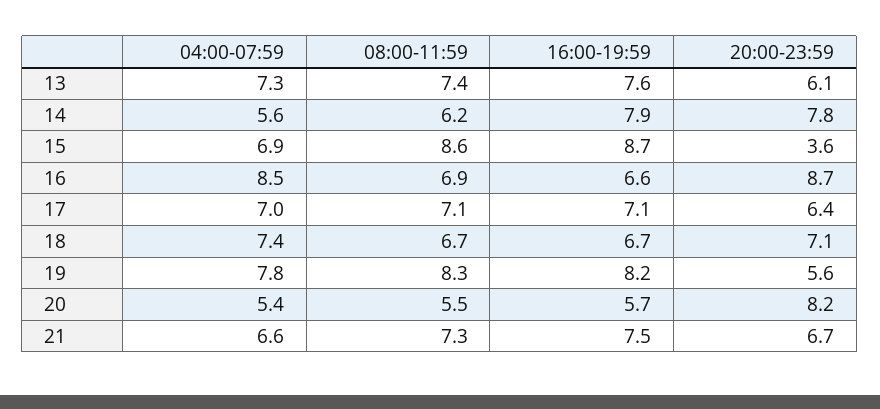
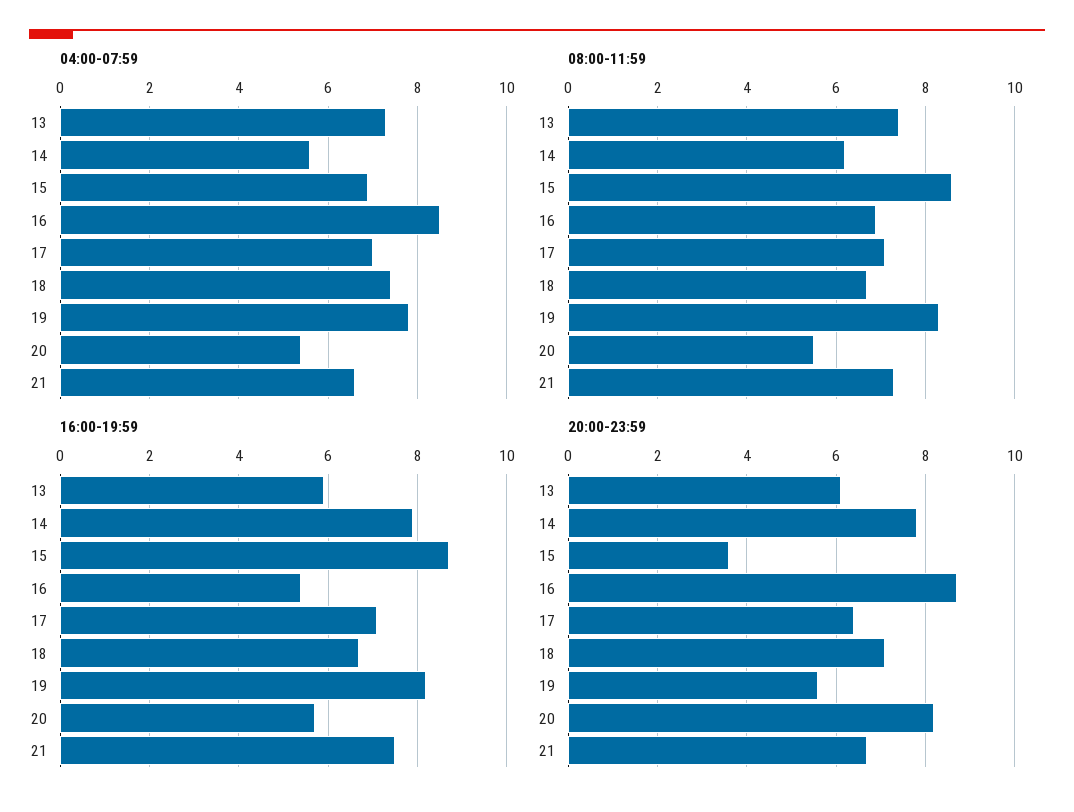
16:00-19:59, 13: 7.6 -> 6
16:00-19:59, 16: 6.6 -> 5.5

